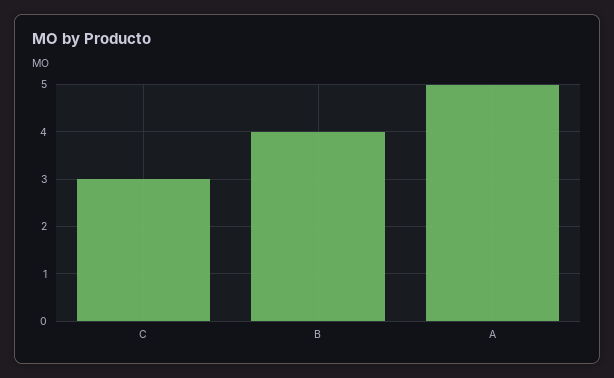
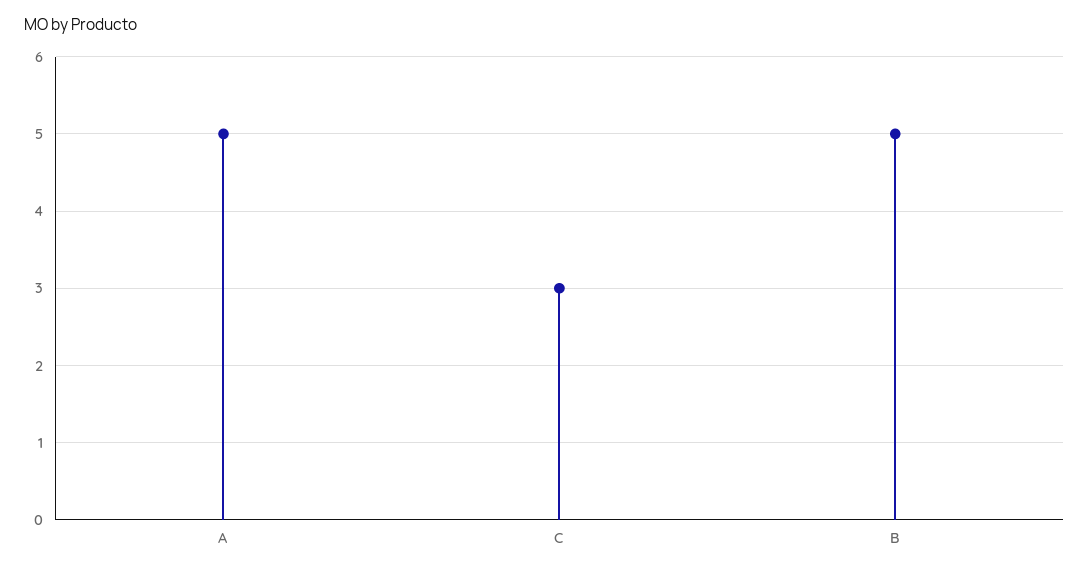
B: 4 -> 5

